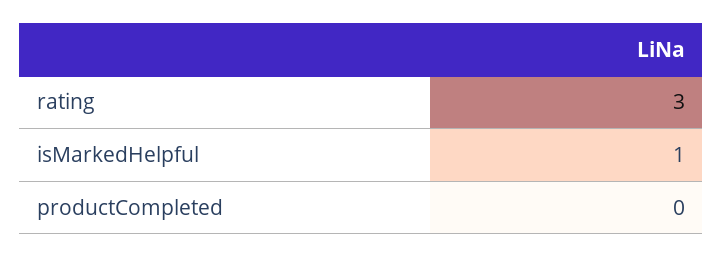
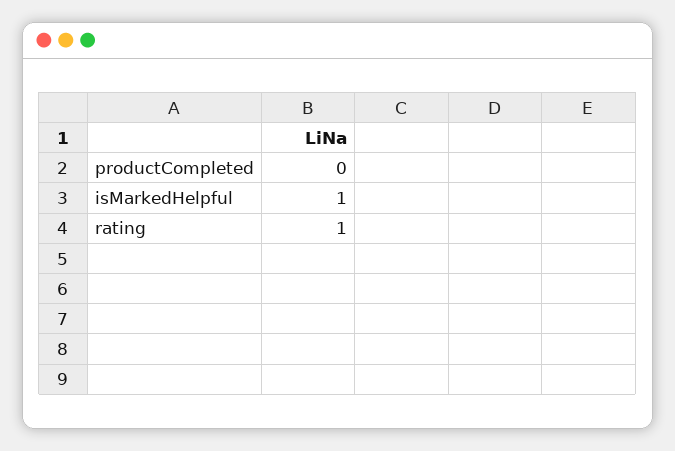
rating: 3 -> 1

